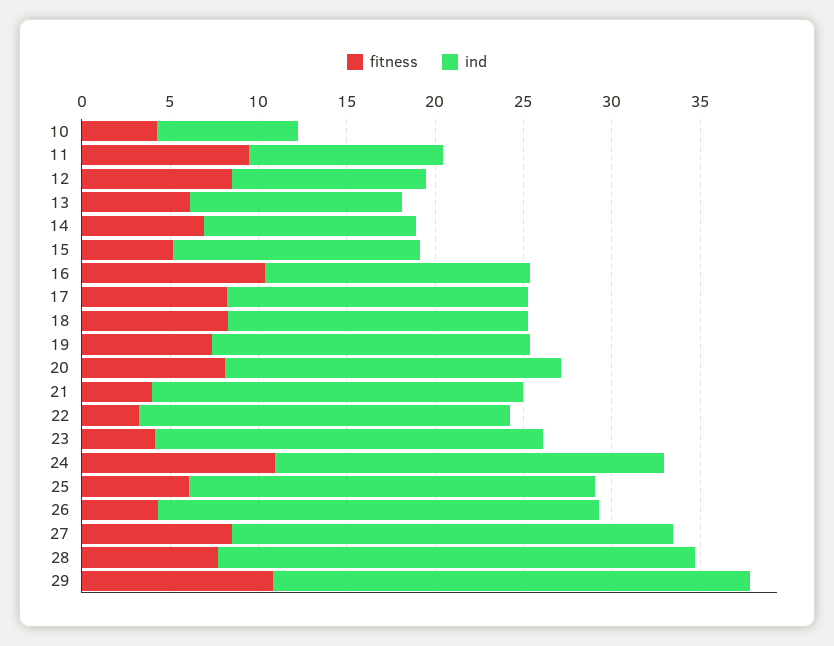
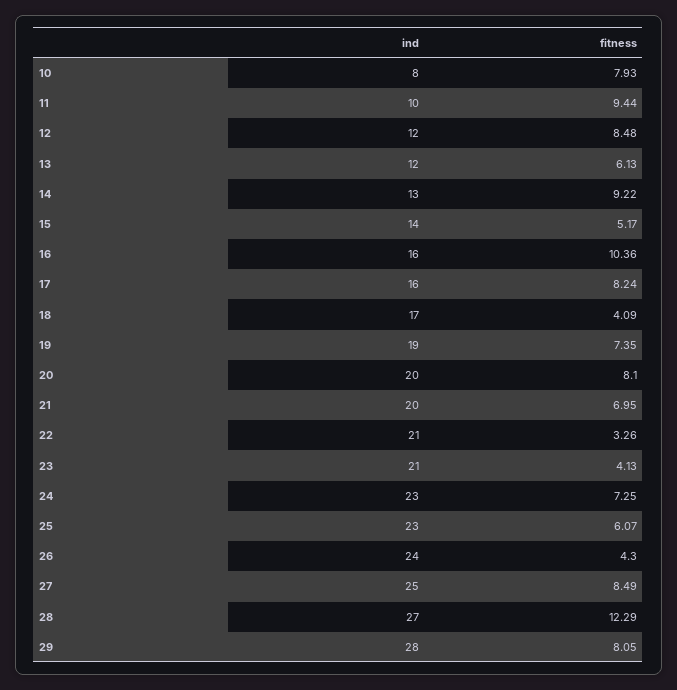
fitness, 10: 4 -> 7.93
ind, 11: 11 -> 10
ind, 12: 11 -> 12
fitness, 14: 7 -> 9.22
ind, 14: 12 -> 13
ind, 16: 15 -> 16
ind, 17: 17 -> 16
fitness, 18: 8 -> 4.09
ind, 19: 18 -> 19
ind, 20: 19 -> 20
fitness, 21: 4 -> 6.95
ind, 21: 21 -> 20
ind, 23: 22 -> 21
fitness, 24: 11 -> 7.25
ind, 24: 22 -> 23
ind, 26: 25 -> 24
fitness, 28: 8 -> 12.29
fitness, 29: 11 -> 8.05
ind, 29: 27 -> 28

